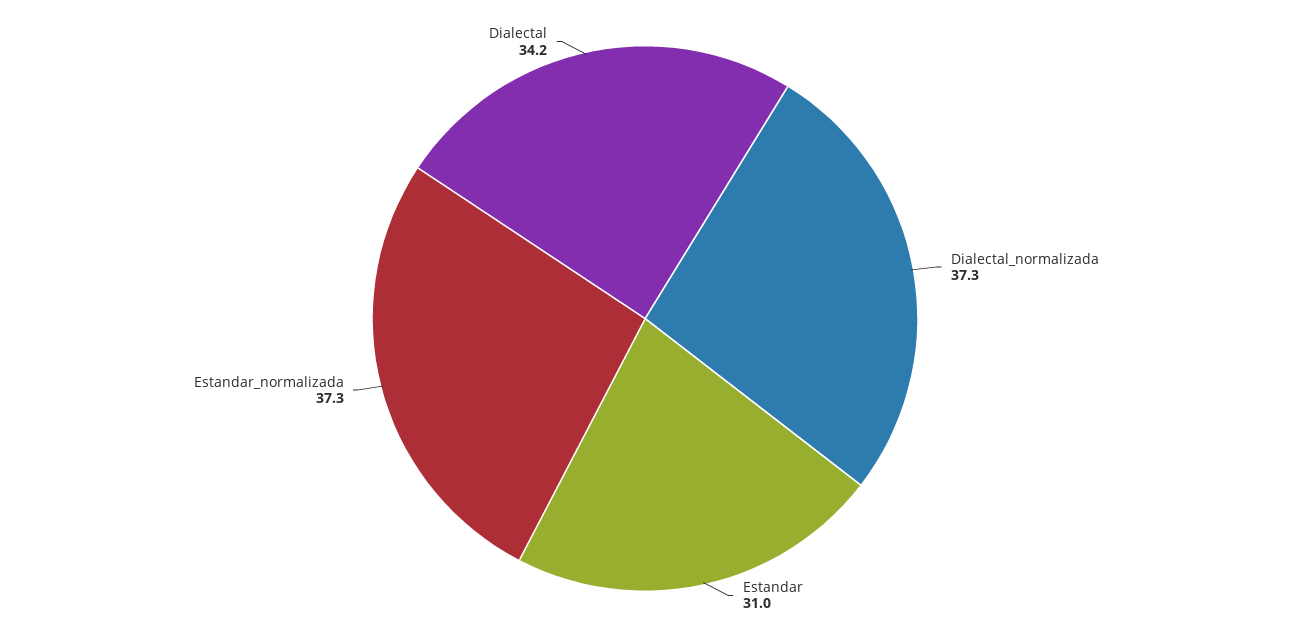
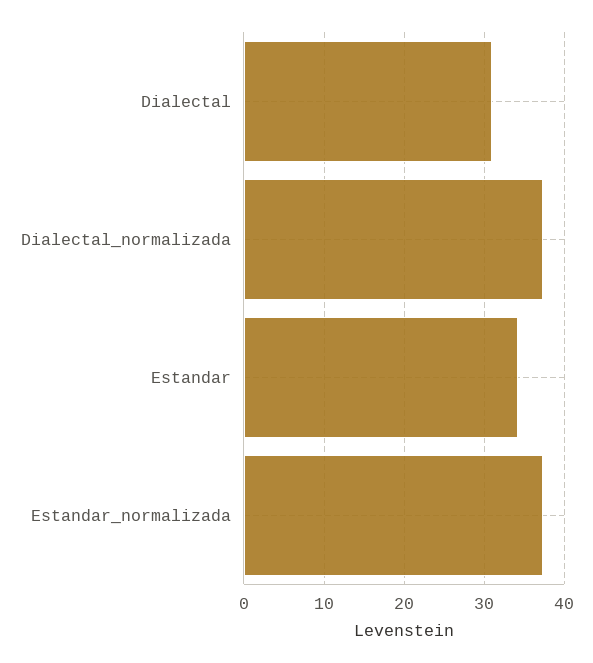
Estandar: 31 -> 34
Dialectal: 34.2 -> 31

